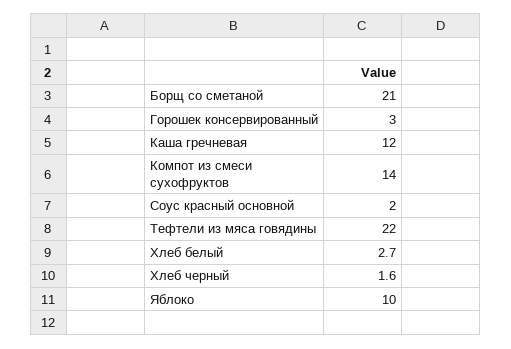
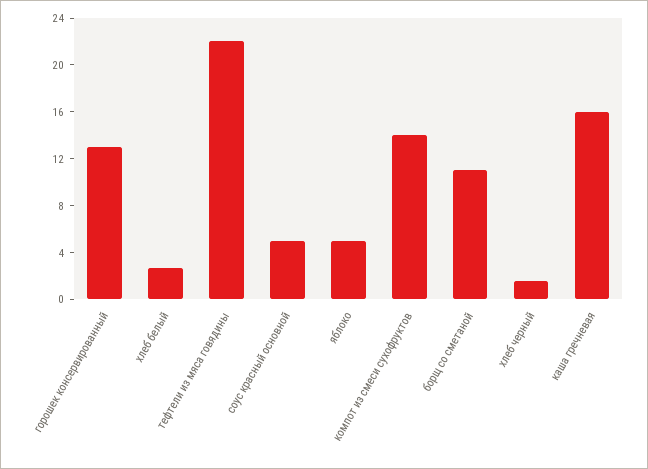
Борщ со сметаной: 21 -> 11
Горошек консервированный: 3 -> 13
Каша гречневая: 12 -> 16
Соус красный основной: 2 -> 5
Яблоко: 10 -> 5

